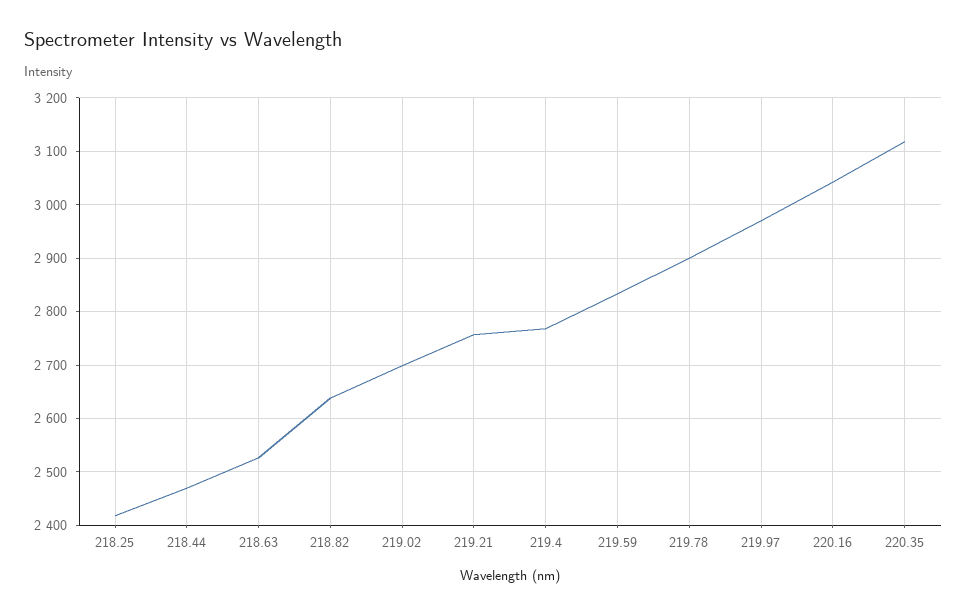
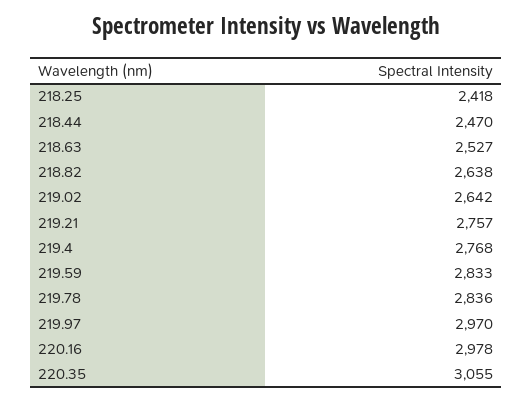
219.02: 2700 -> 2642
219.78: 2900 -> 2836
220.16: 3040 -> 2978
220.35: 3120 -> 3055

